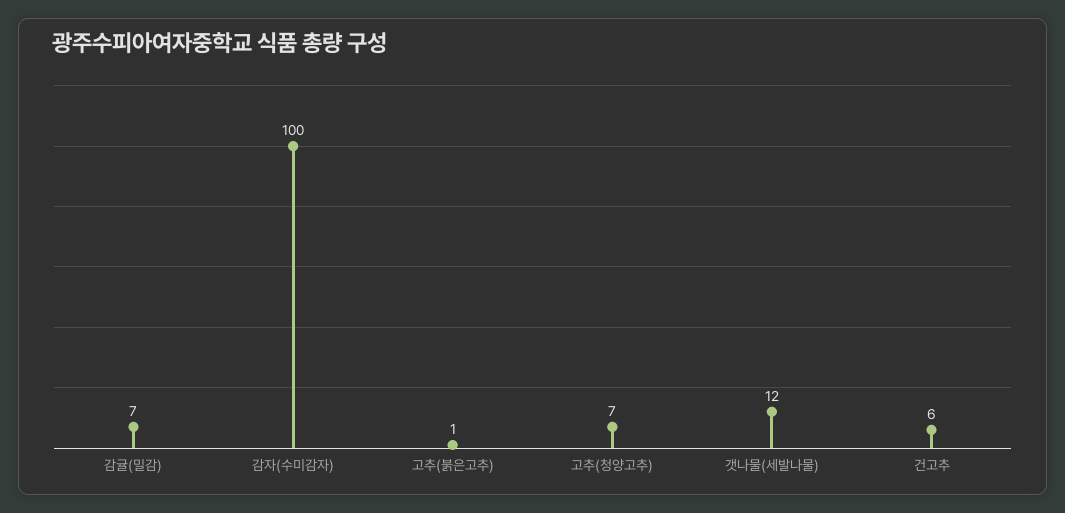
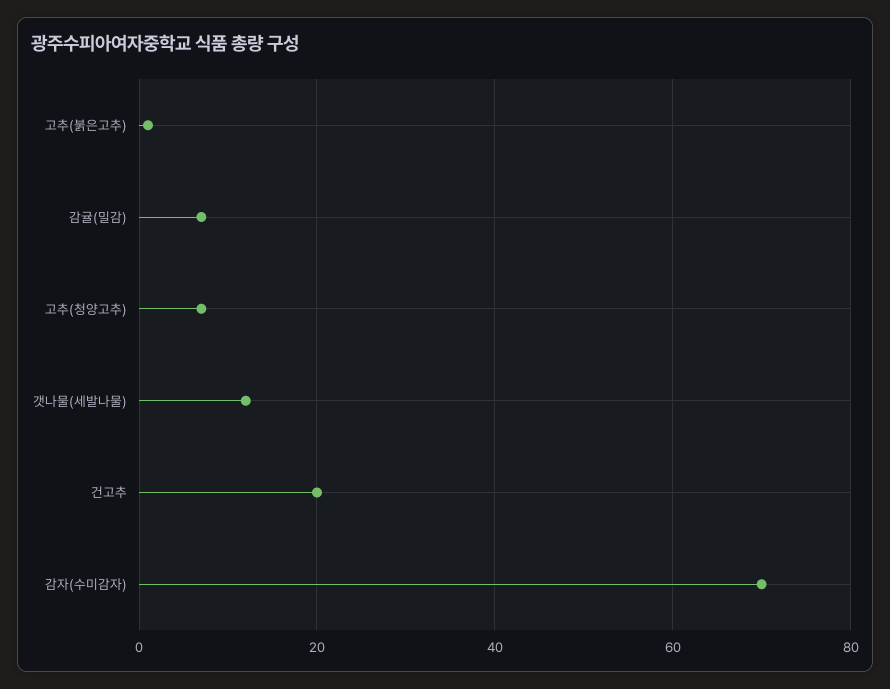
감자(수미감자): 100 -> 70
건고추: 6 -> 20

